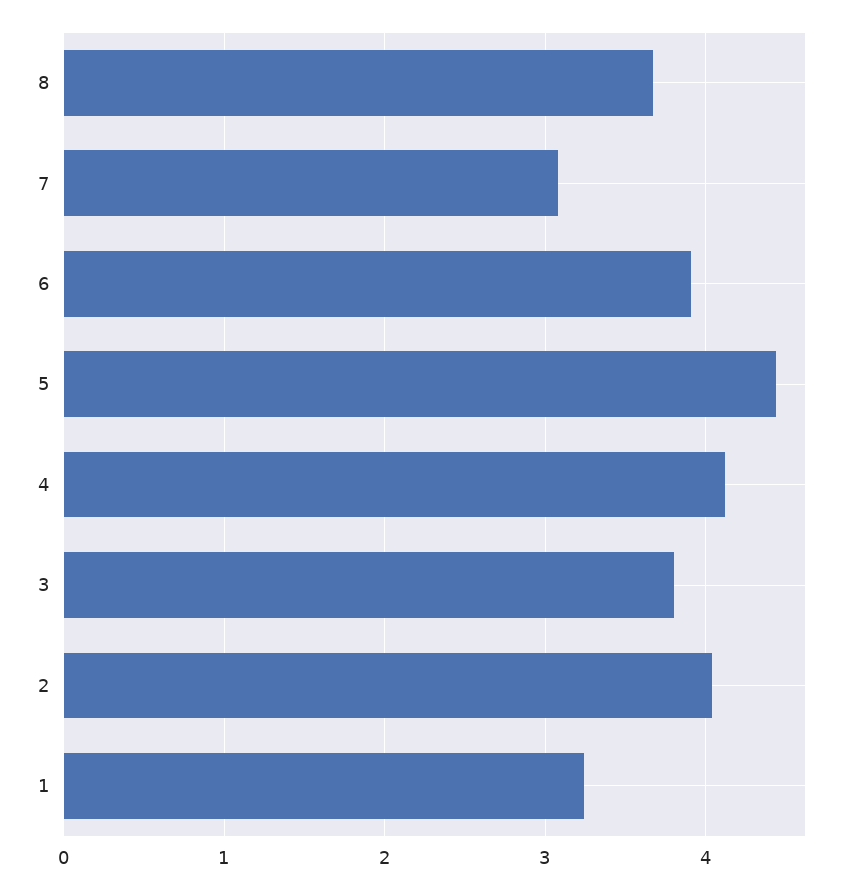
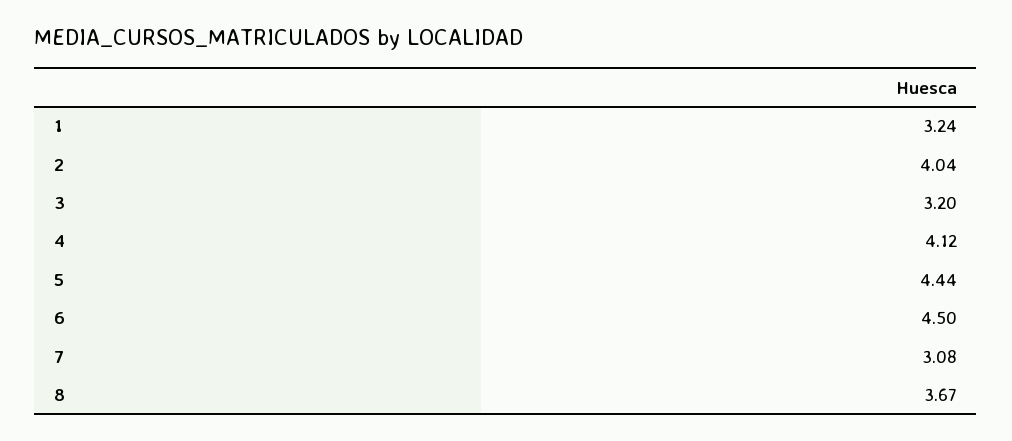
6: 3.9 -> 4.5
3: 3.8 -> 3.2

